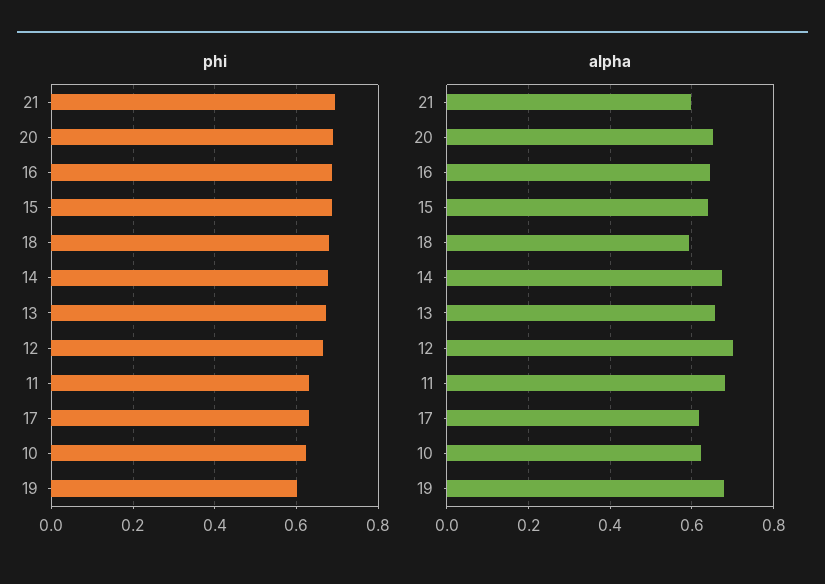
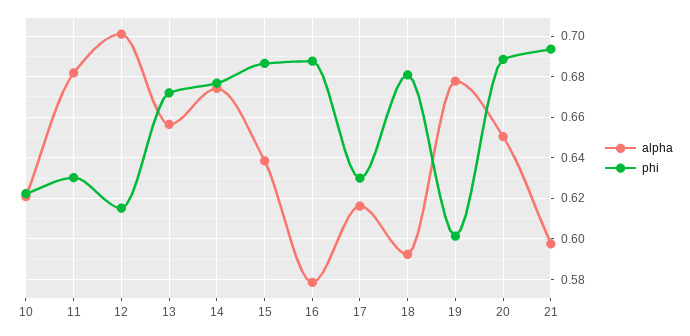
phi, 12: 0.66 -> 0.615
alpha, 16: 0.64 -> 0.58

